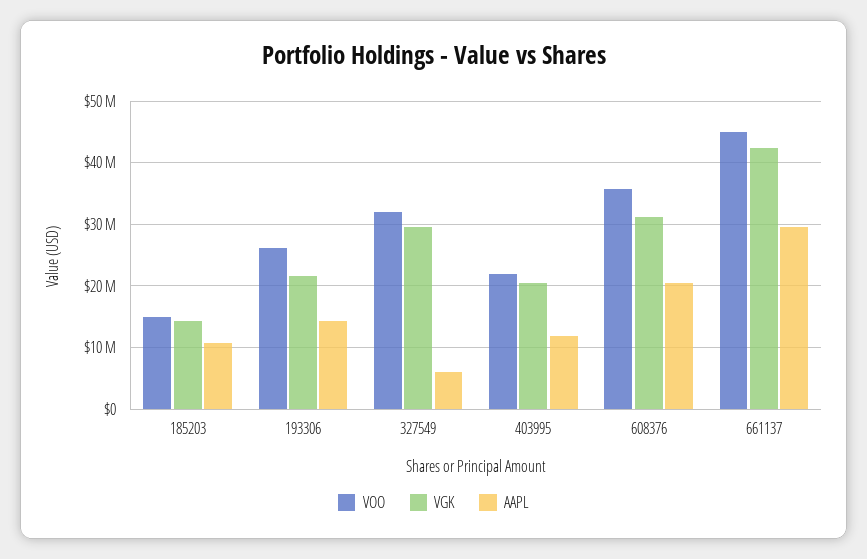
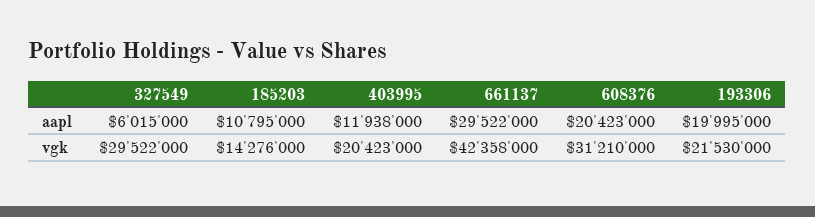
VOO, 185203: 15000000 -> none
VOO, 193306: 26000000 -> none
AAPL, 193306: 14000000 -> 19995000
VOO, 327549: 32000000 -> none
VOO, 403995: 22000000 -> none
VOO, 608376: 36000000 -> none
VOO, 661137: 45000000 -> none

